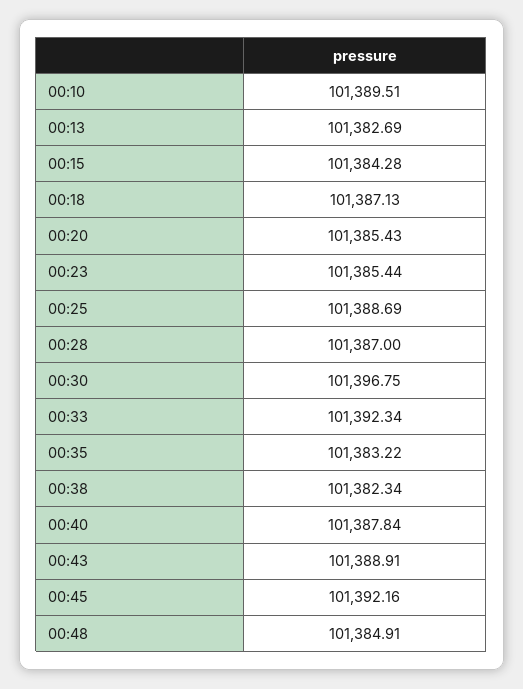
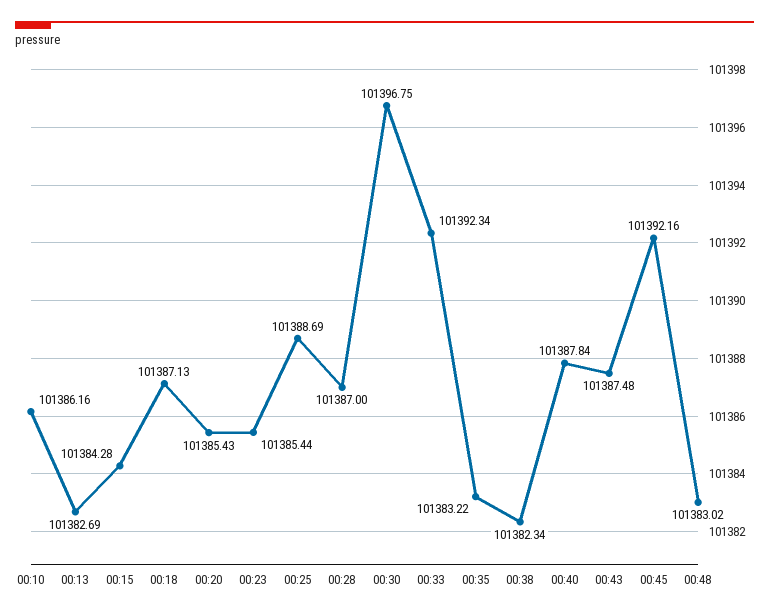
00:10: 101389.51 -> 101386.16
00:43: 101388.91 -> 101387.48
00:48: 101384.91 -> 101383.02

